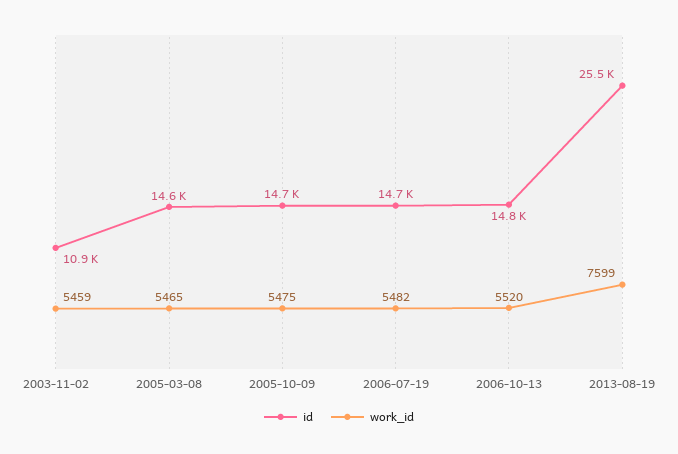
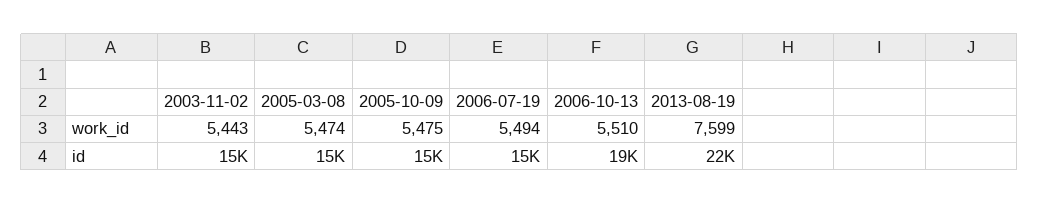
id, 2003-11-02: 10900 -> 15000
work_id, 2003-11-02: 5459 -> 5443
work_id, 2005-03-08: 5465 -> 5474
work_id, 2006-07-19: 5482 -> 5494
id, 2006-10-13: 14800 -> 19000
work_id, 2006-10-13: 5520 -> 5510
id, 2013-08-19: 25500 -> 22000

